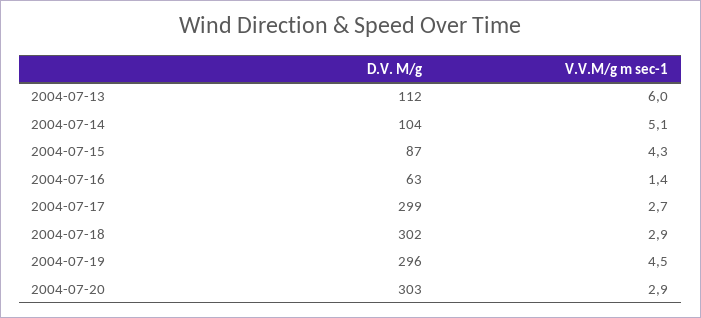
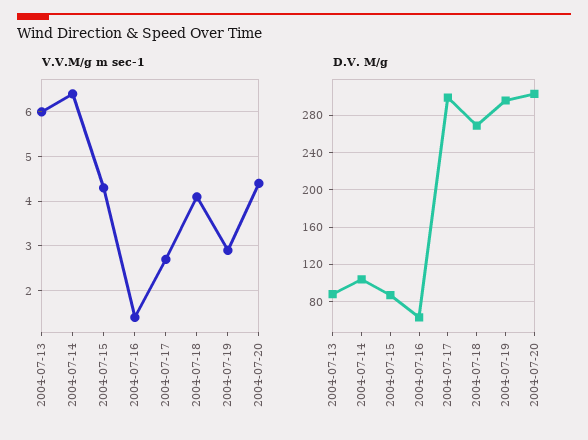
D.V. M/g, 2004-07-13: 112 -> 90
V.V.M/g m sec-1, 2004-07-14: 5.1 -> 6.5
D.V. M/g, 2004-07-18: 302 -> 270
V.V.M/g m sec-1, 2004-07-18: 2.9 -> 4
V.V.M/g m sec-1, 2004-07-19: 4.5 -> 3
V.V.M/g m sec-1, 2004-07-20: 2.9 -> 4.5

